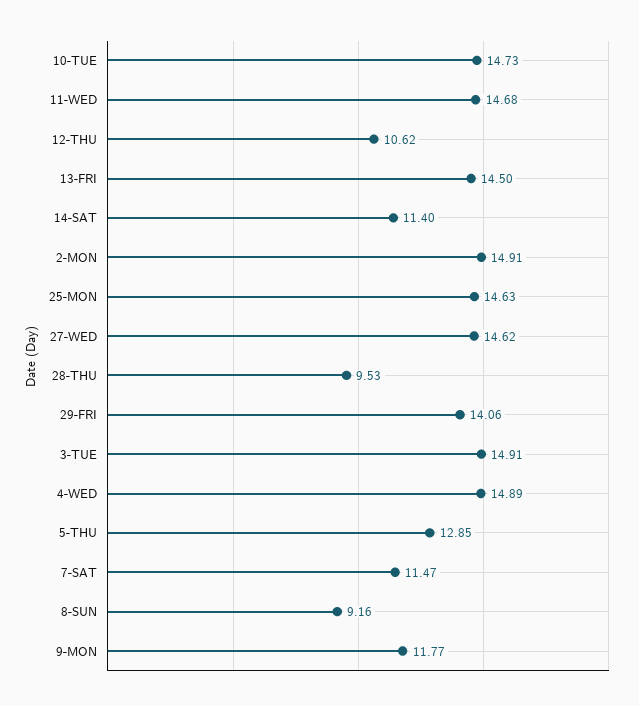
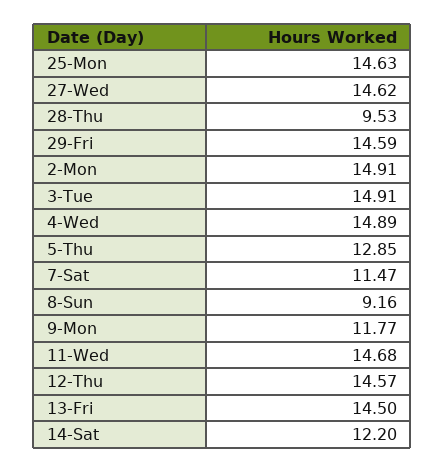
10-TUE: 14.73 -> none
12-THU: 10.62 -> 14.57
14-SAT: 11.4 -> 12.2
29-FRI: 14.06 -> 14.59

